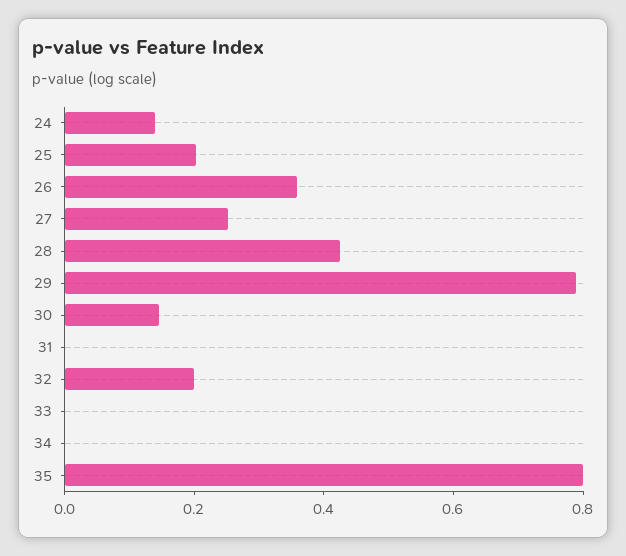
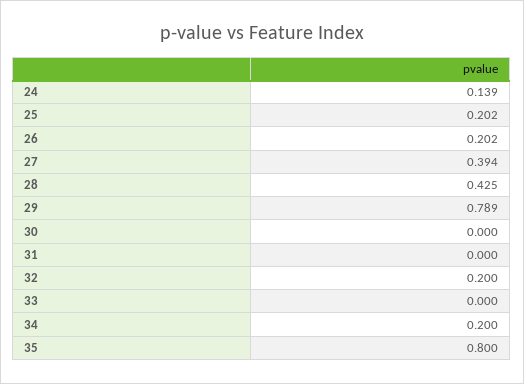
26: 0.35 -> 0.202
27: 0.25 -> 0.394
30: 0.15 -> 0
34: 0 -> 0.2

